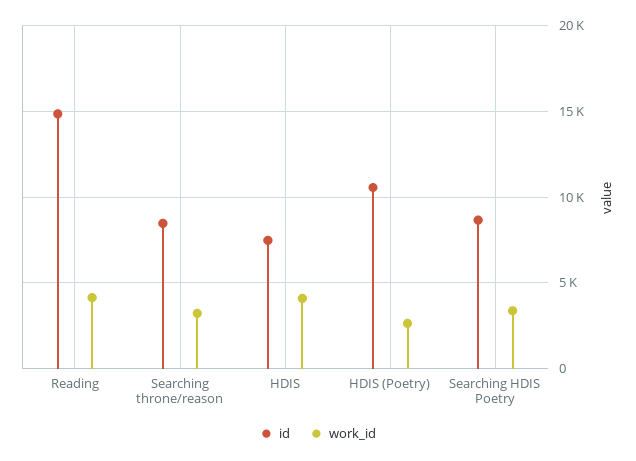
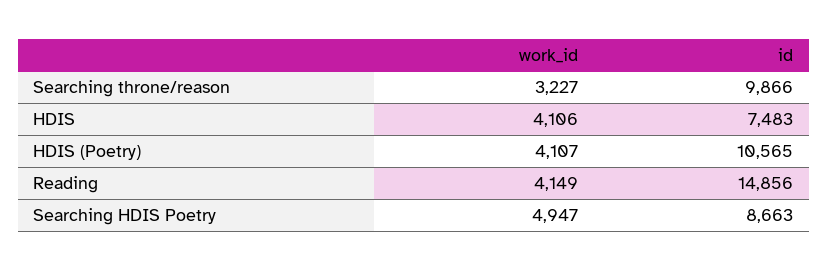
id, Searching throne/reason: 8500 -> 9866
work_id, HDIS (Poetry): 2500 -> 4107
work_id, Searching HDIS Poetry: 3500 -> 4947

